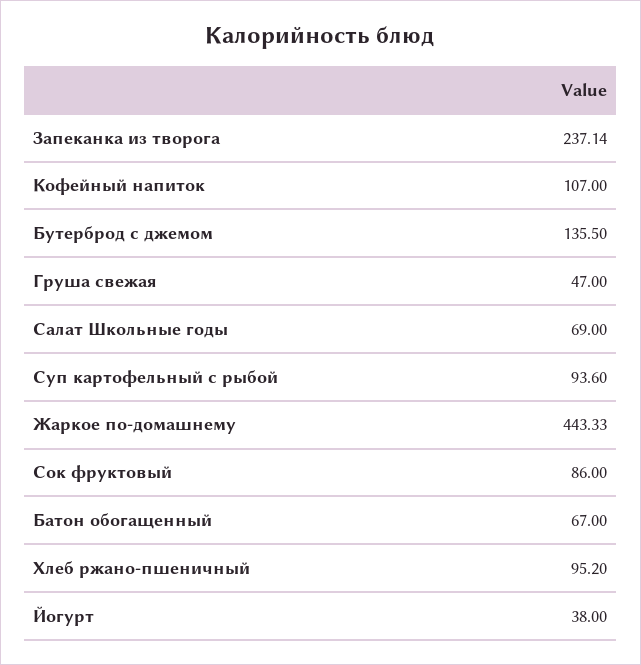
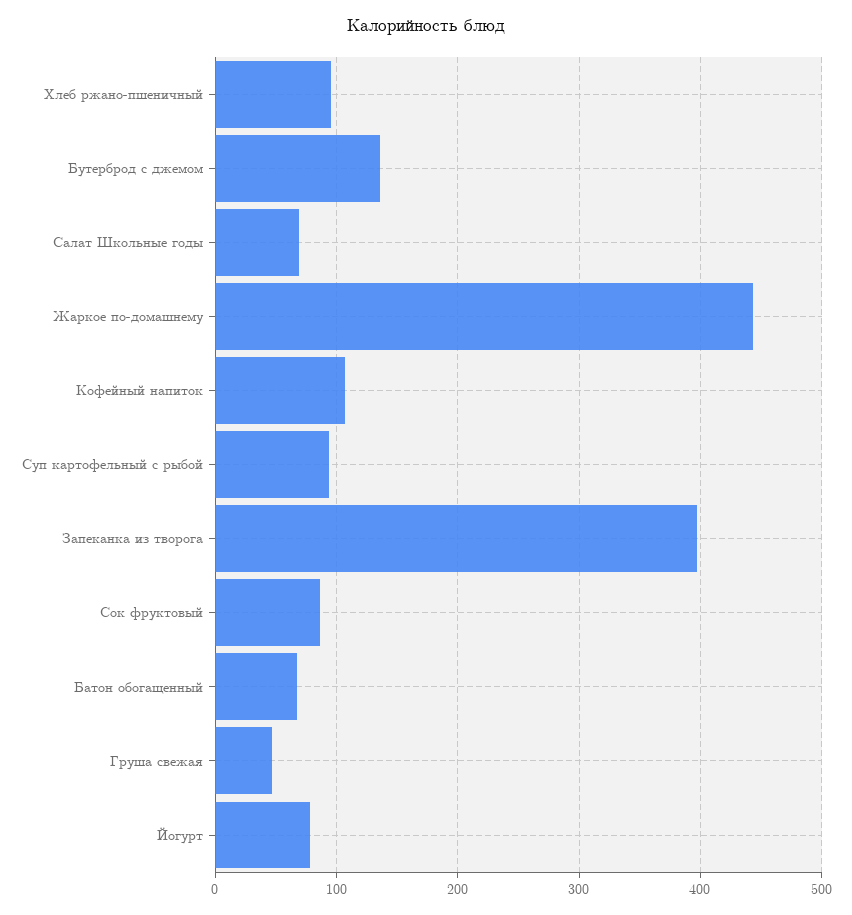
Запеканка из творога: 237.14 -> 400
Йогурт: 38 -> 80

